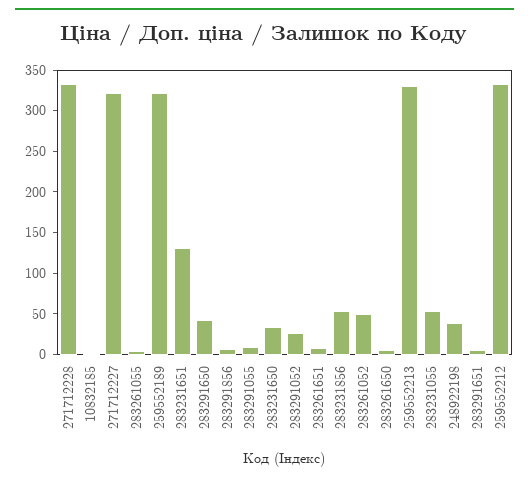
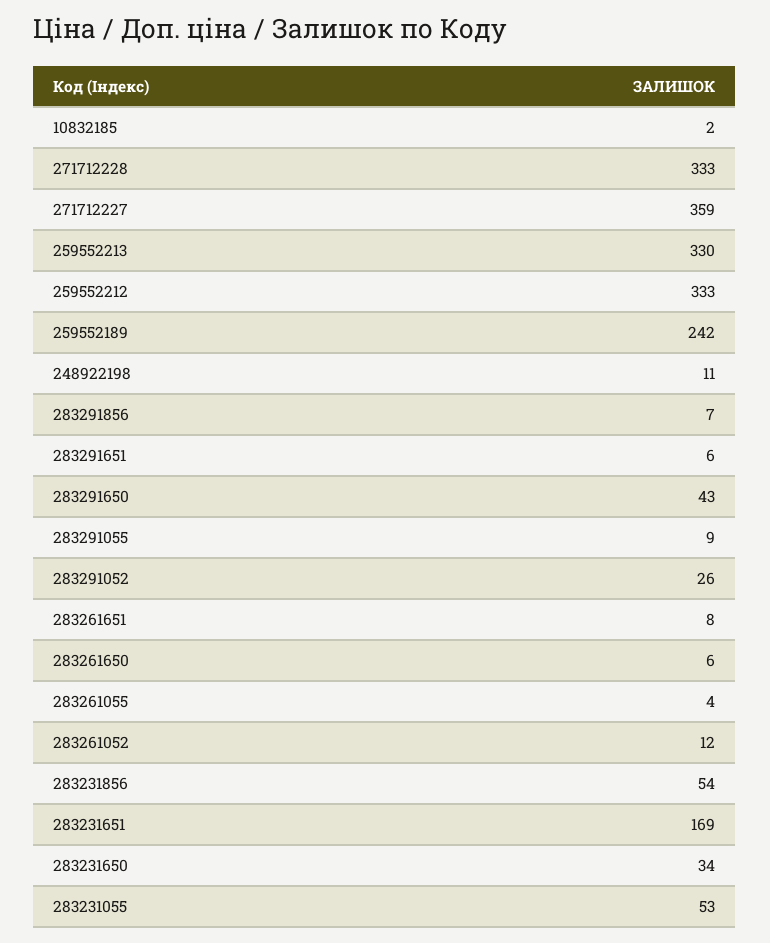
271712227: 320 -> 359
259552189: 320 -> 242
283231651: 130 -> 169
283261052: 50 -> 12
248922198: 40 -> 11

